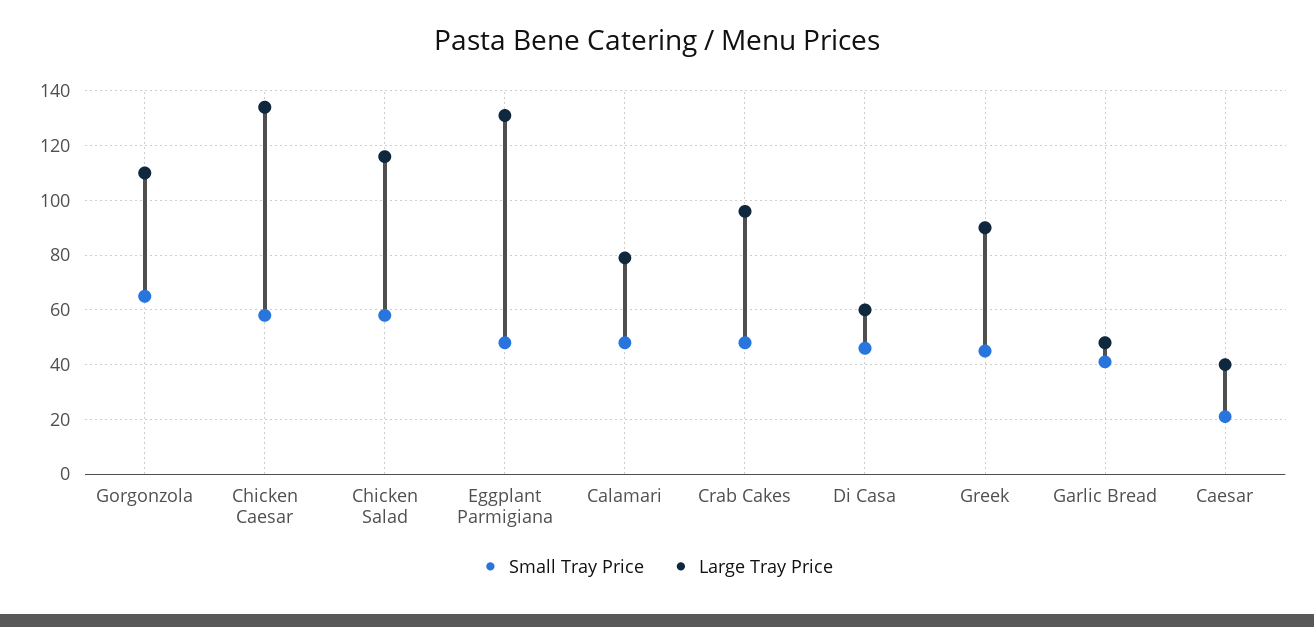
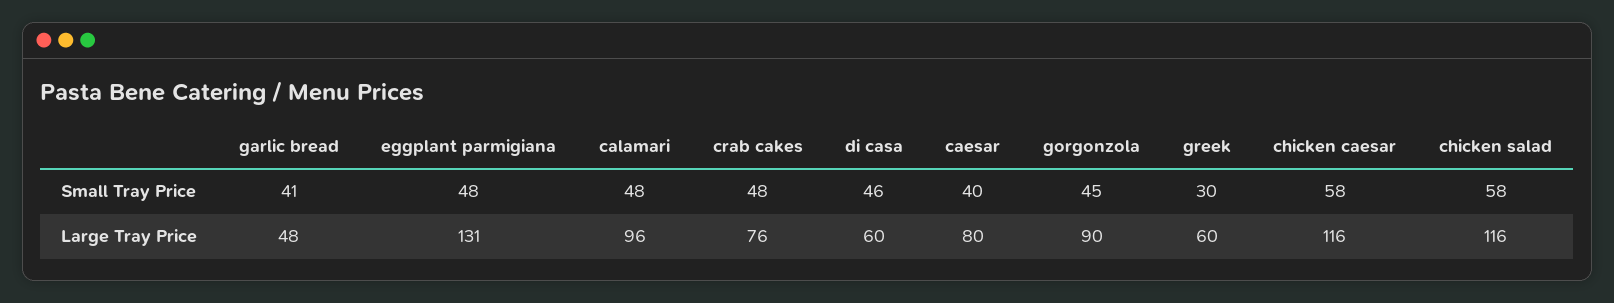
Small Tray Price, Gorgonzola: 65 -> 45
Large Tray Price, Gorgonzola: 110 -> 90
Large Tray Price, Chicken Caesar: 135 -> 116
Large Tray Price, Calamari: 80 -> 96
Large Tray Price, Crab Cakes: 95 -> 76
Small Tray Price, Greek: 45 -> 30
Large Tray Price, Greek: 90 -> 60
Small Tray Price, Caesar: 20 -> 40
Large Tray Price, Caesar: 40 -> 80

